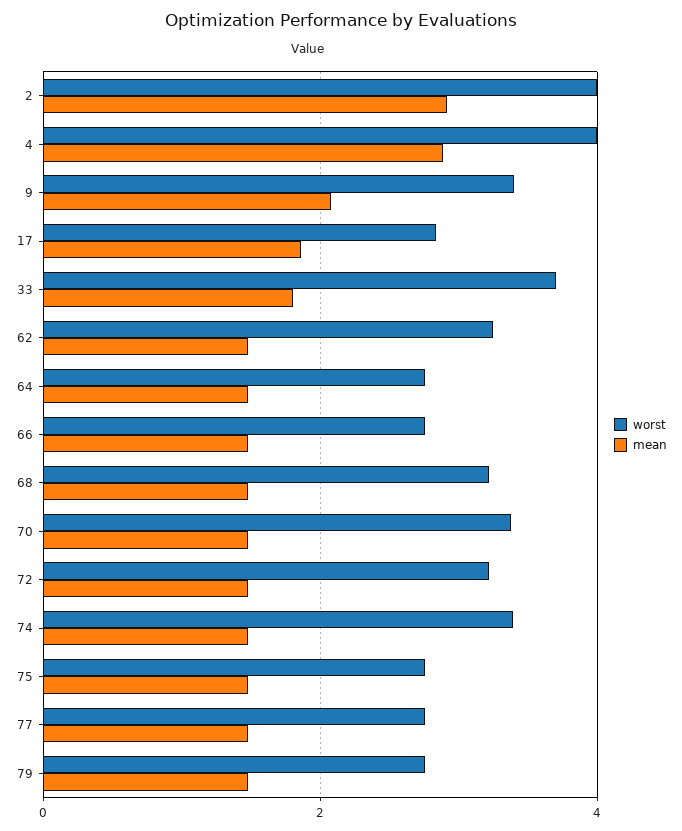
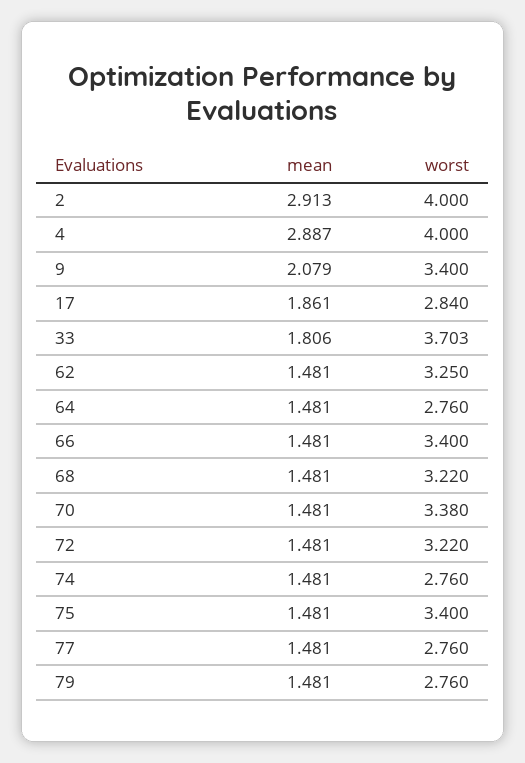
worst, 66: 2.8 -> 3.4
worst, 74: 3.4 -> 2.76
worst, 75: 2.8 -> 3.4

